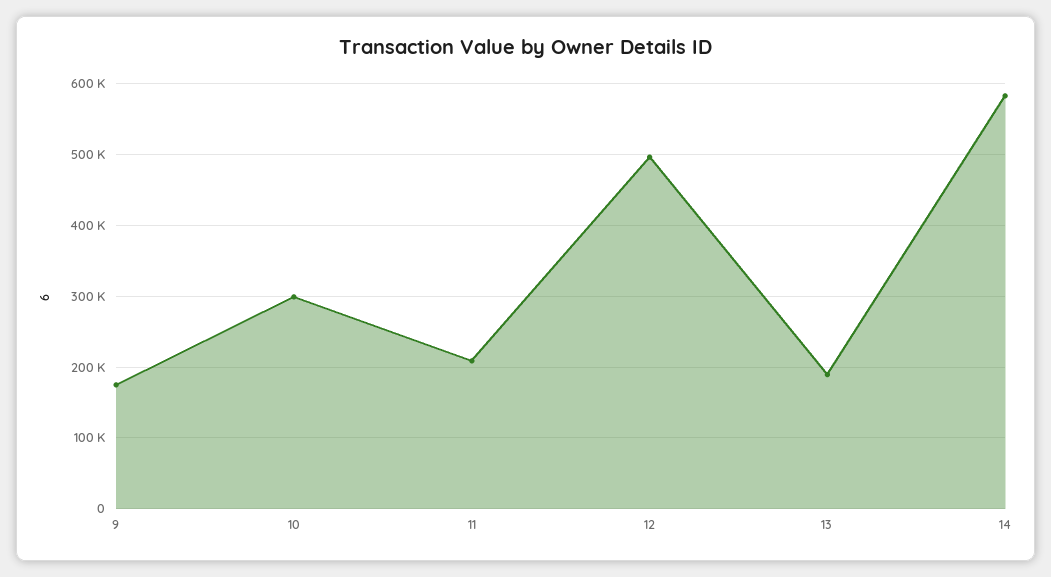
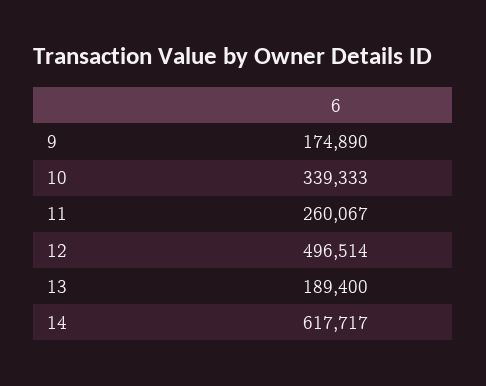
10: 300000 -> 339333
11: 210000 -> 260067
14: 580000 -> 617717

